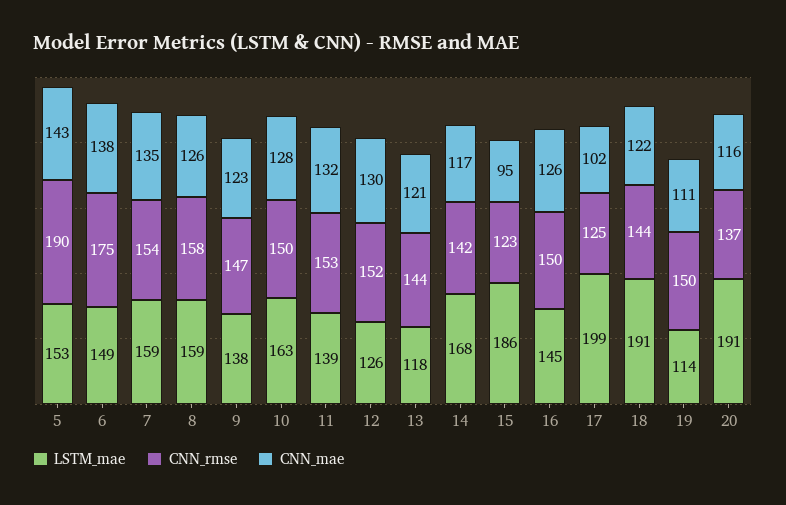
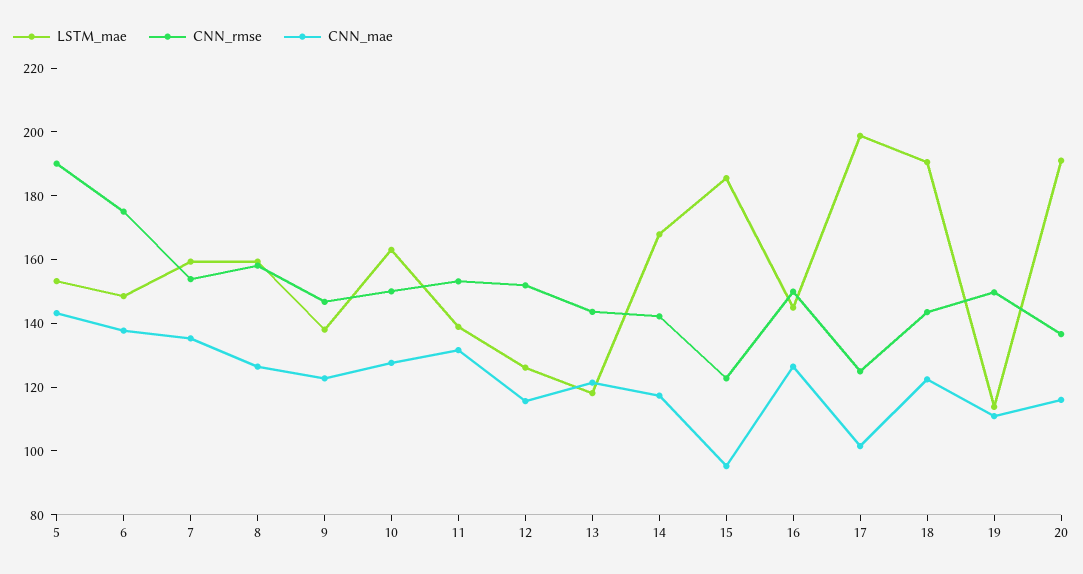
CNN_mae, 12: 130 -> 115

